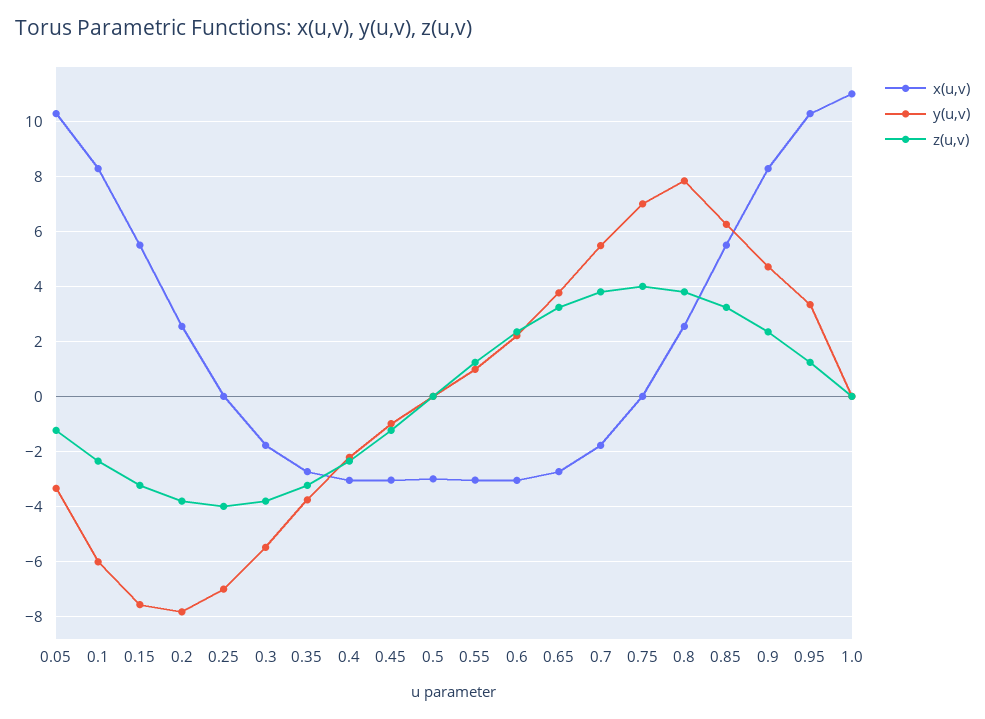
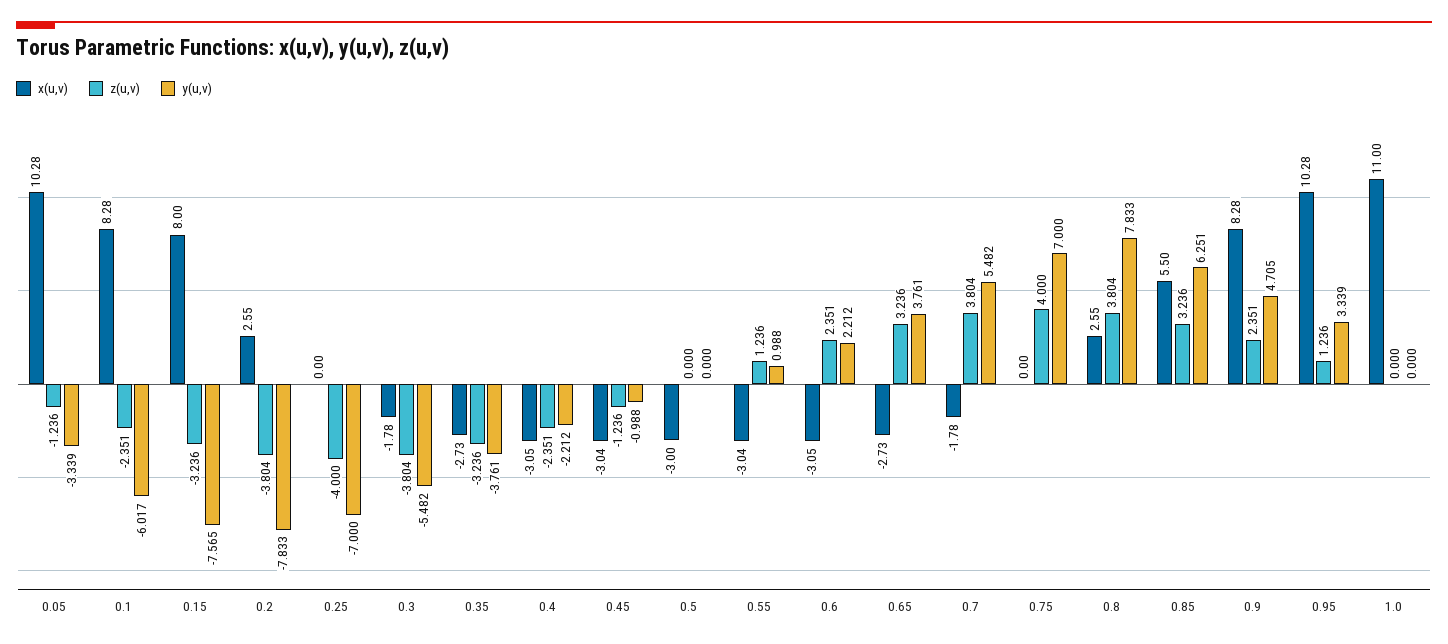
x(u,v), 0.15: 5.5 -> 8

